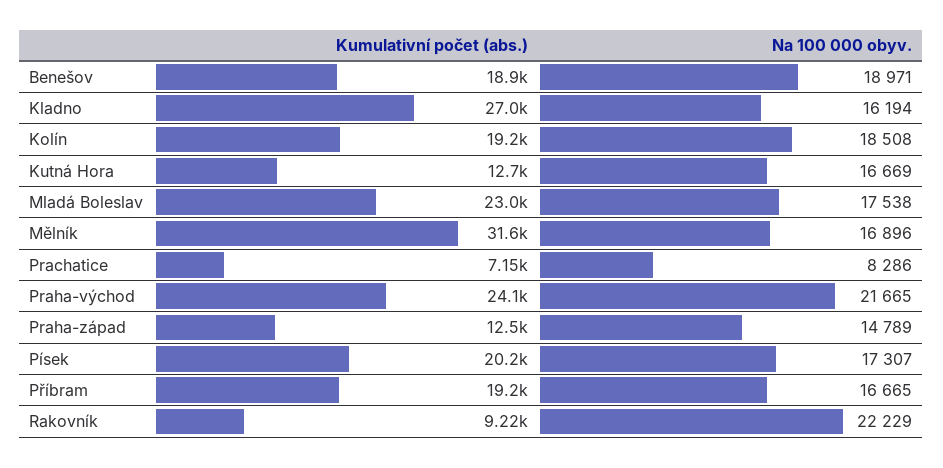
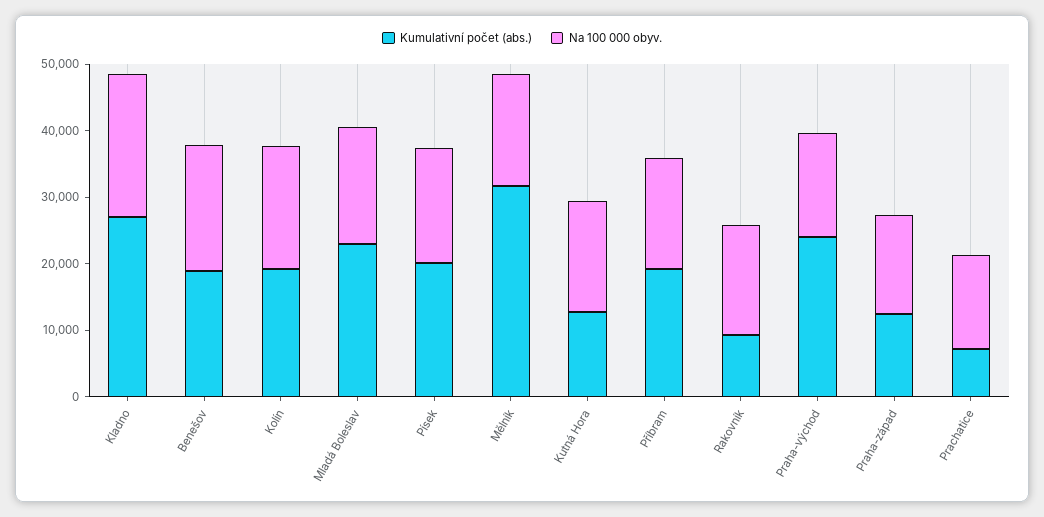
Na 100 000 obyv., Kladno: 16194 -> 22000
Na 100 000 obyv., Prachatice: 8286 -> 14000
Na 100 000 obyv., Praha-východ: 21665 -> 16000
Na 100 000 obyv., Rakovník: 22229 -> 16000

